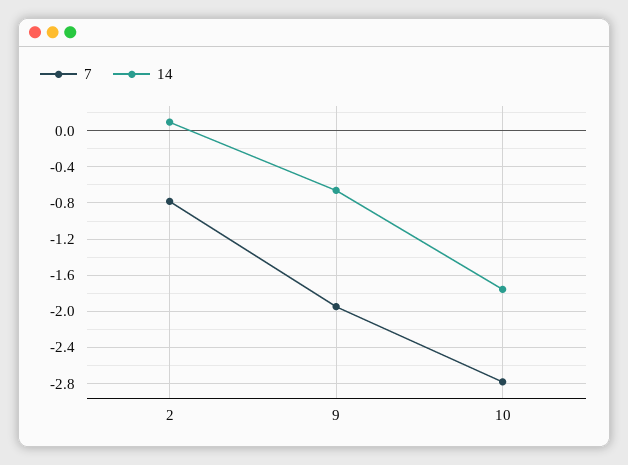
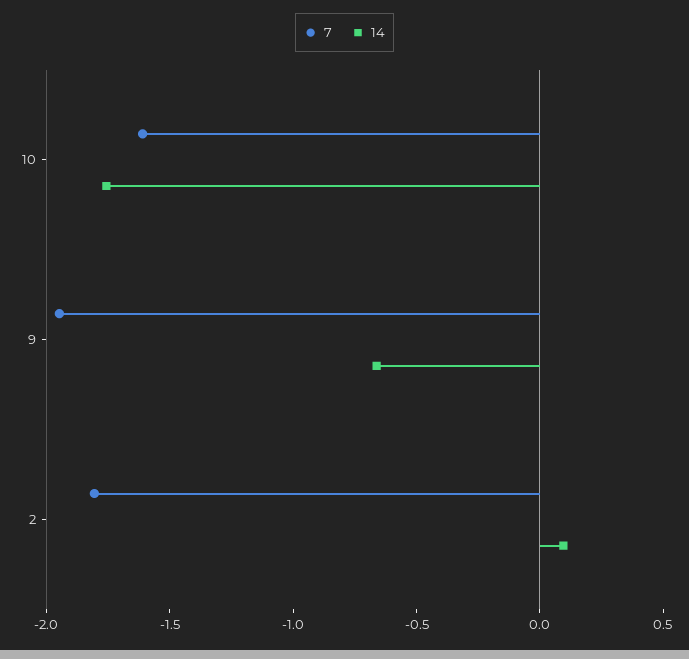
7, 2: -0.8 -> -1.8
7, 10: -2.8 -> -1.6

